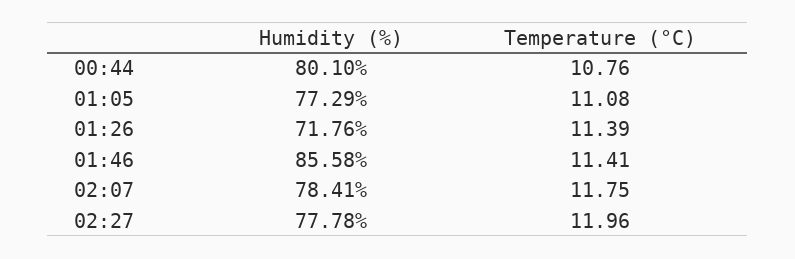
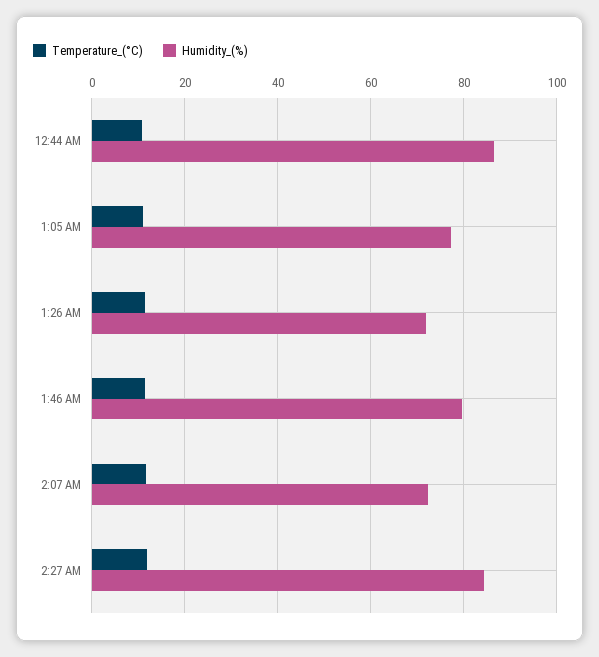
Humidity (%), 00:44: 80.1 -> 86
Humidity (%), 01:46: 85.58 -> 80
Humidity (%), 02:07: 78.41 -> 72
Humidity (%), 02:27: 77.78 -> 84

